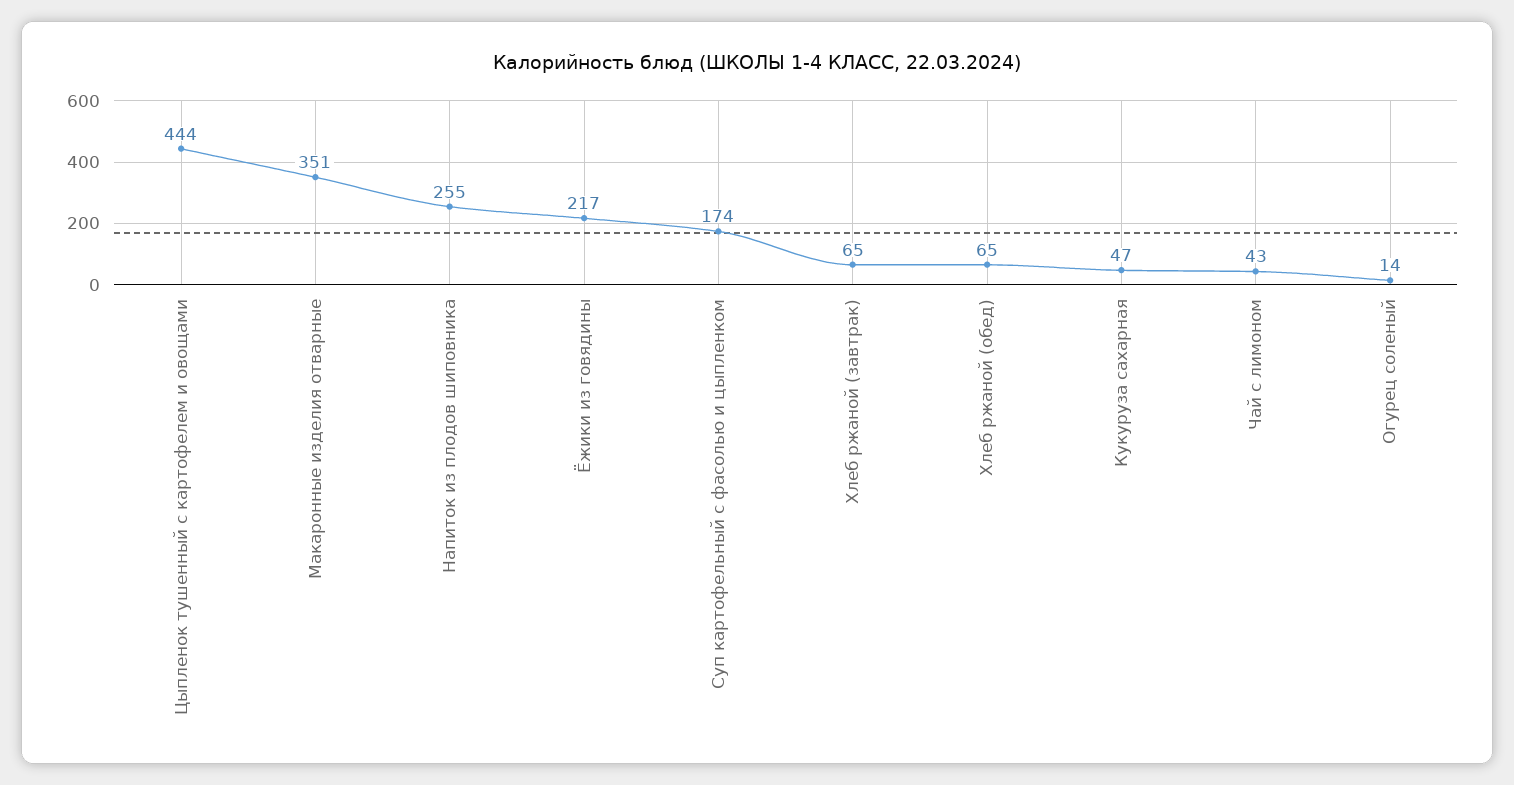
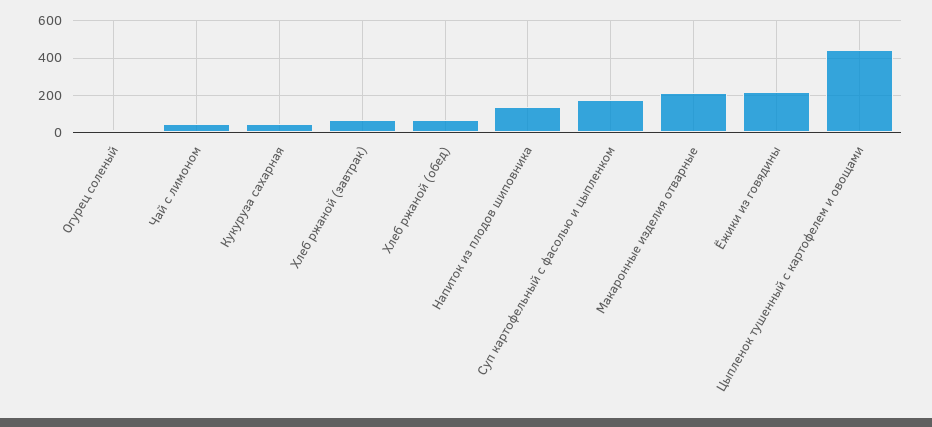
Макаронные изделия отварные: 351 -> 200
Напиток из плодов шиповника: 255 -> 150

